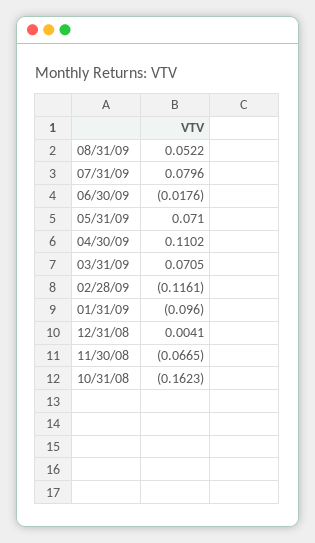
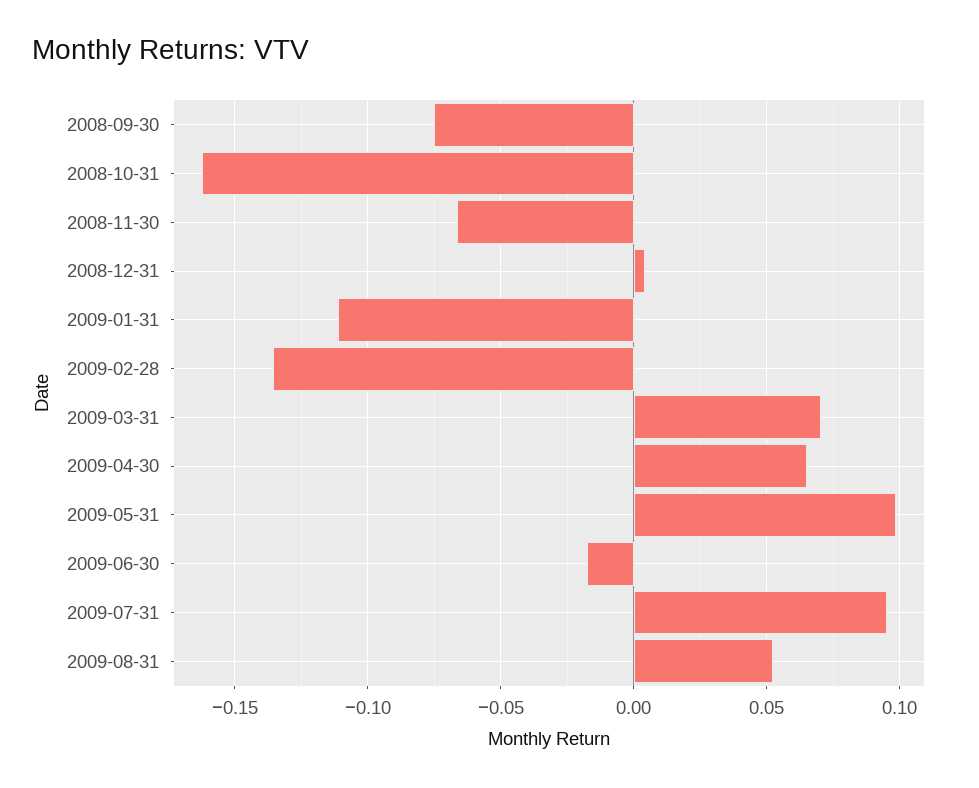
07/31/09: 0.0796 -> 0.095
05/31/09: 0.071 -> 0.1
04/30/09: 0.1102 -> 0.065
02/28/09: -0.1161 -> -0.135
01/31/09: -0.096 -> -0.11
2008-09-30: none -> -0.075

